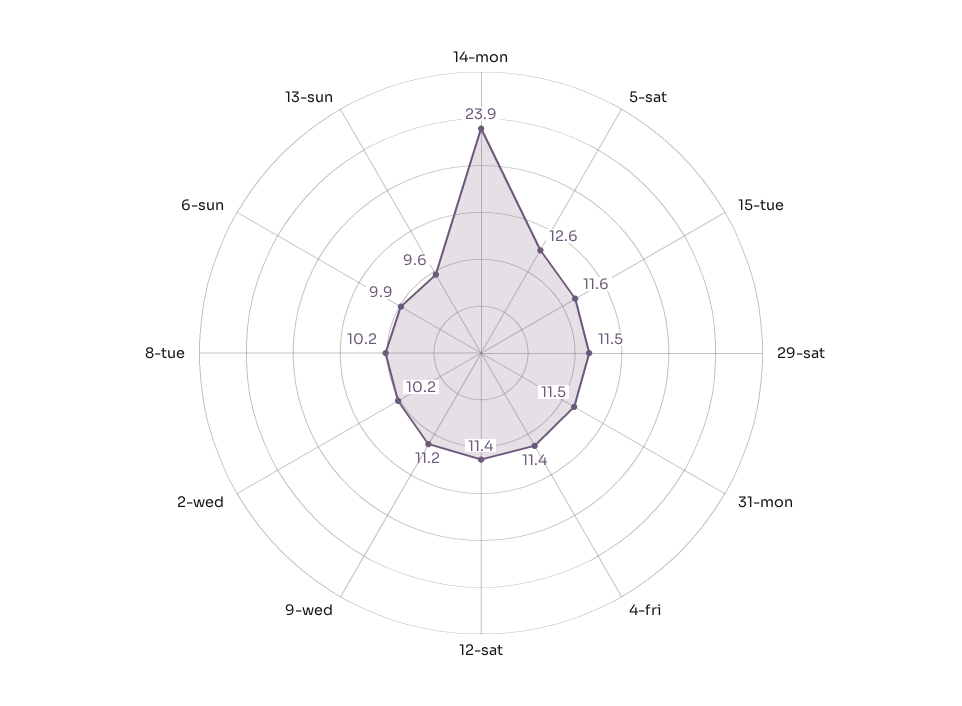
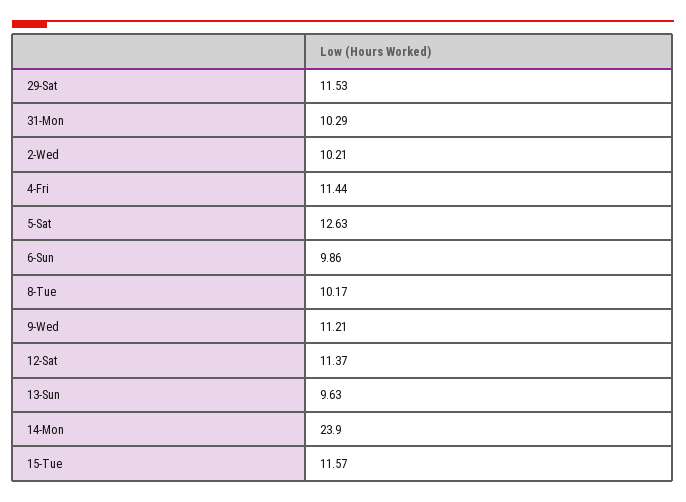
31-mon: 11.5 -> 10.29

